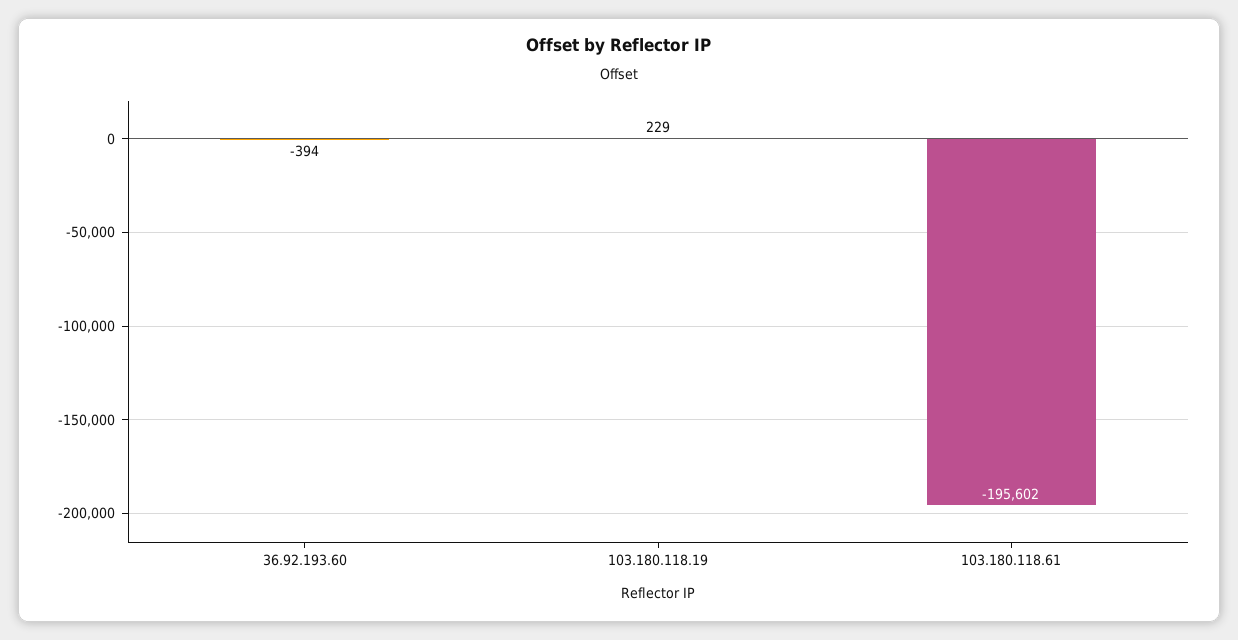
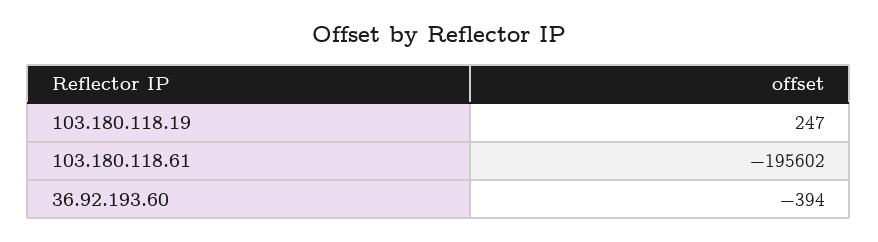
103.180.118.19: 229 -> 247

